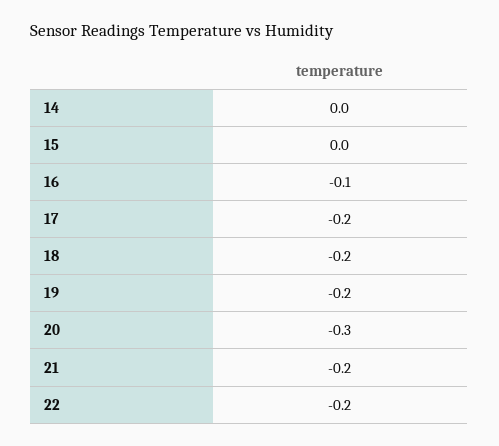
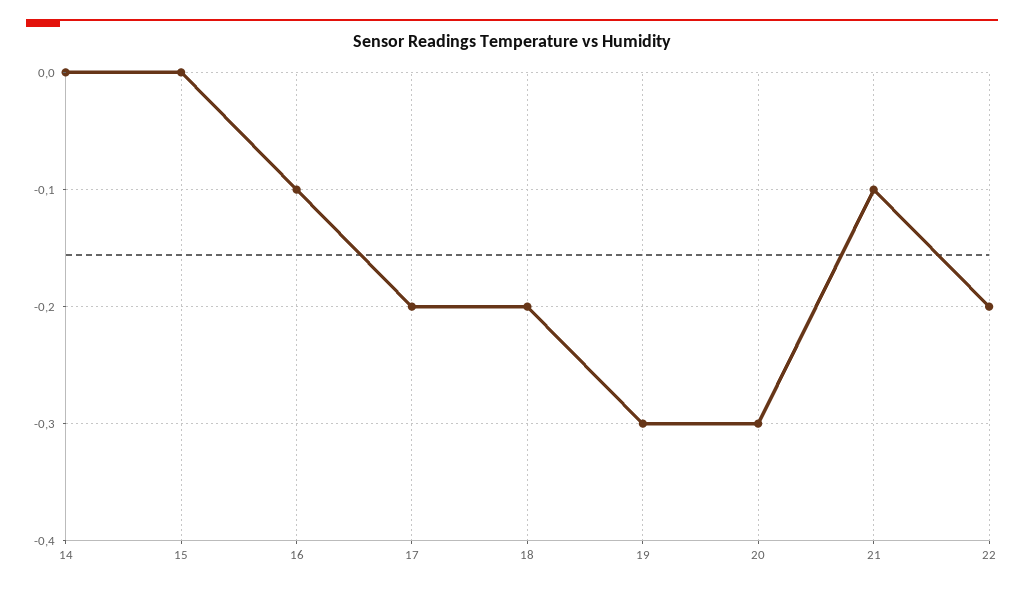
19: -0.2 -> -0.3
21: -0.2 -> -0.1

